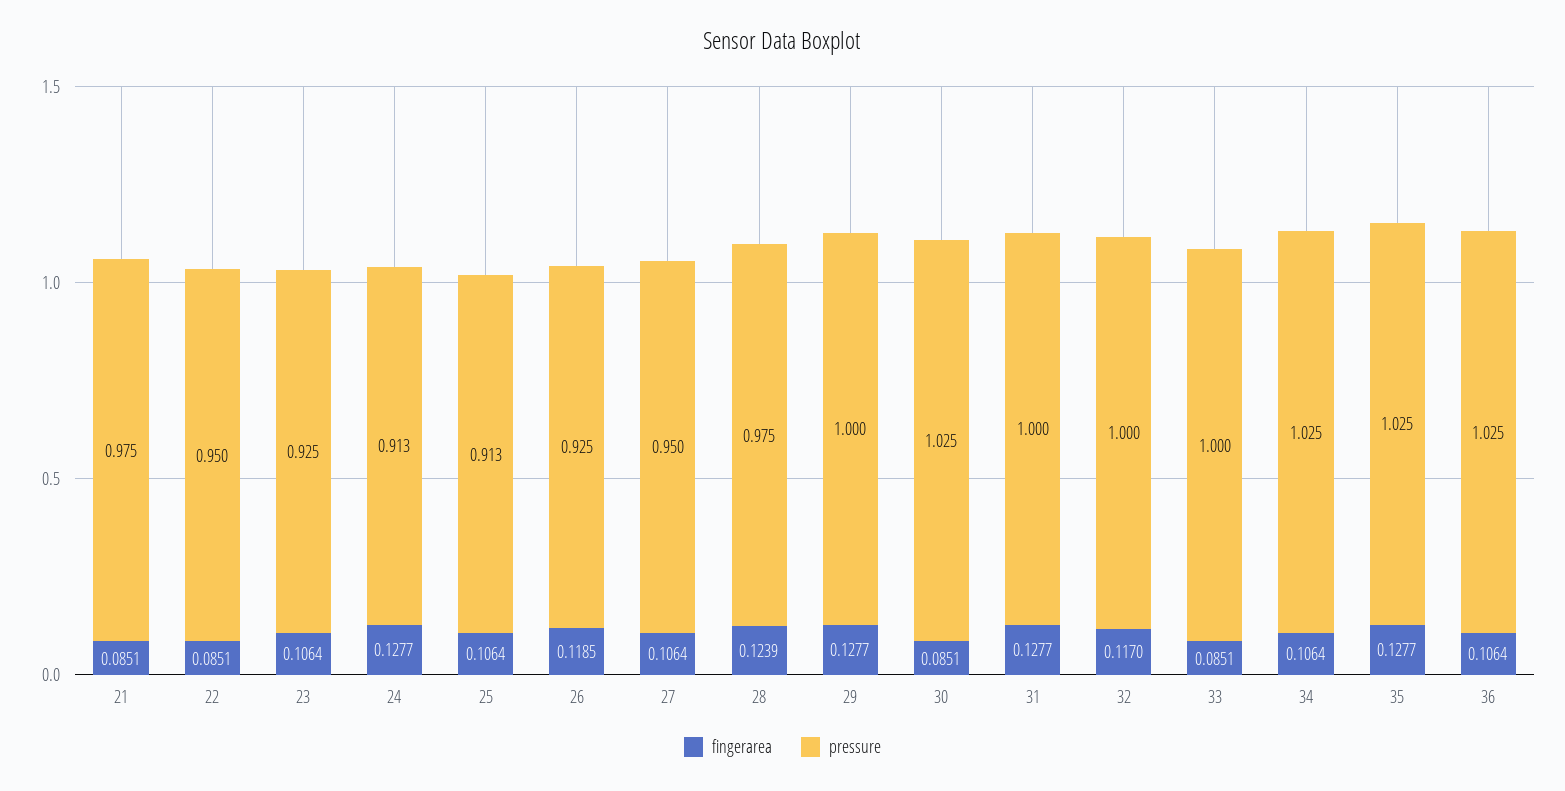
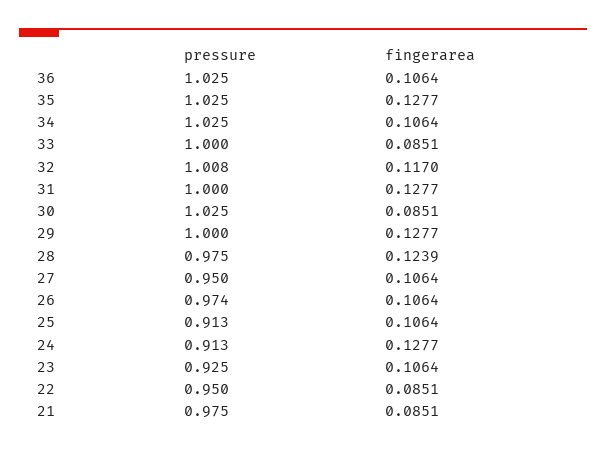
fingerarea, 26: 0.1185 -> 0.1064
pressure, 26: 0.925 -> 0.974
pressure, 32: 1 -> 1.008

